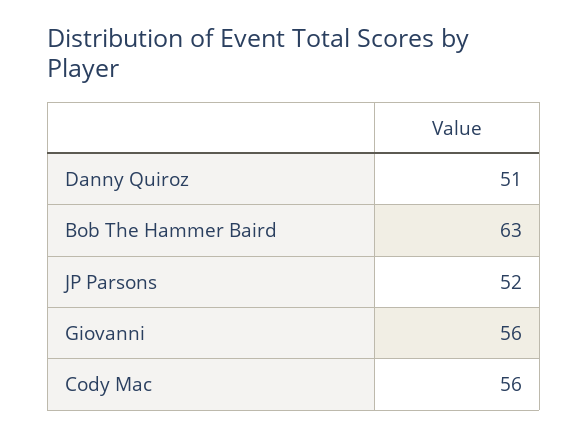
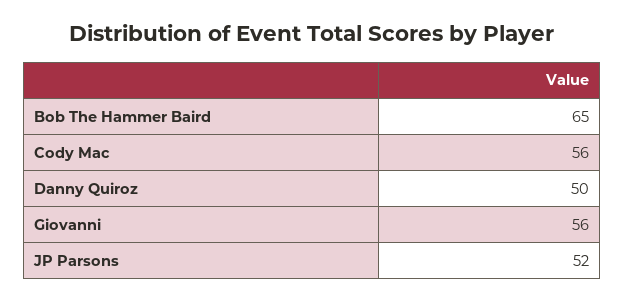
Danny Quiroz: 51 -> 50
Bob The Hammer Baird: 63 -> 65

